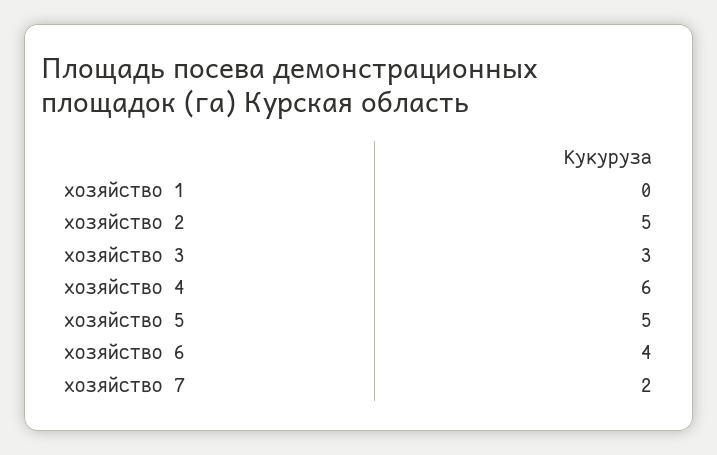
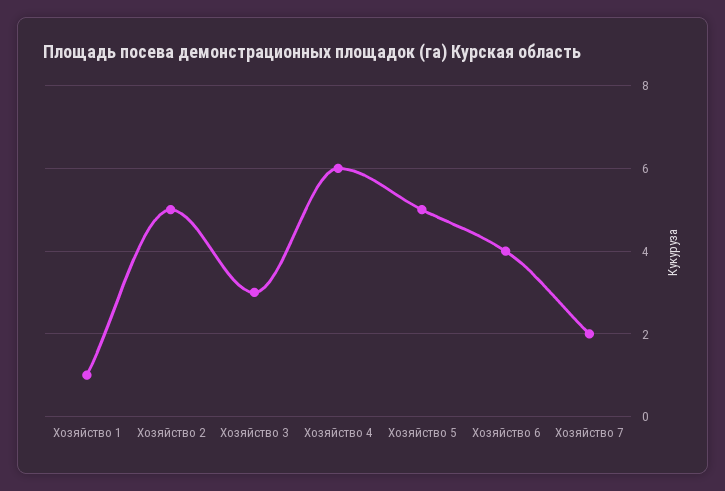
хозяйство 1: 0 -> 1

